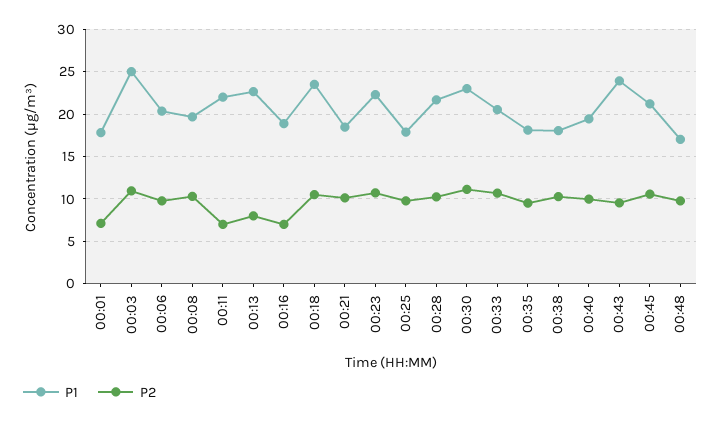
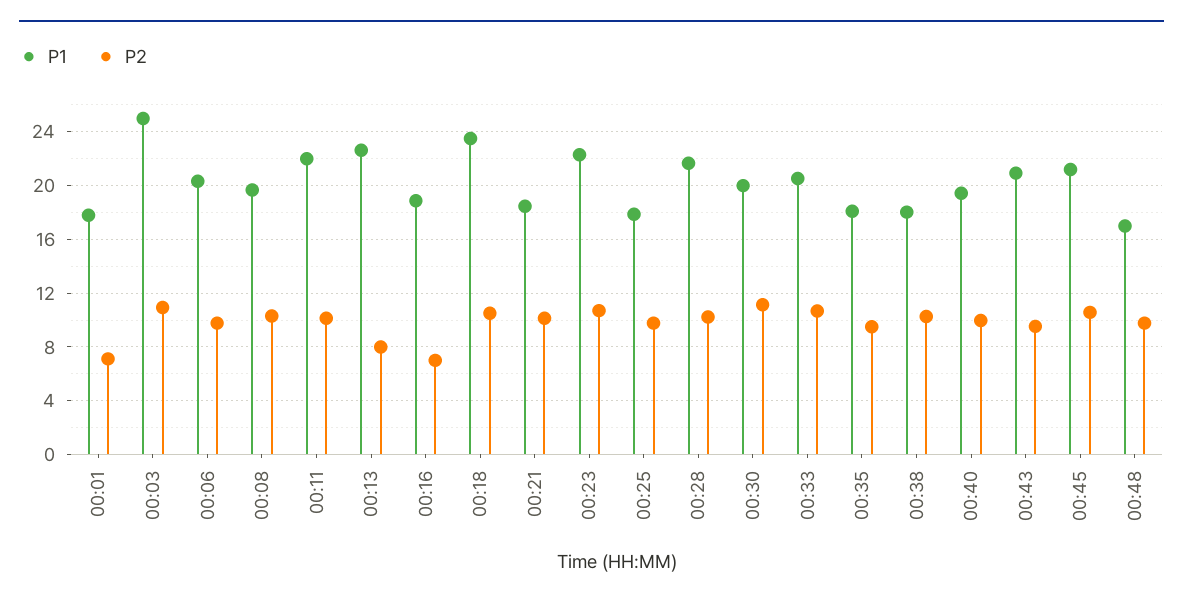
P2, 00:11: 7 -> 10
P1, 00:30: 23 -> 20
P1, 00:43: 24 -> 21

